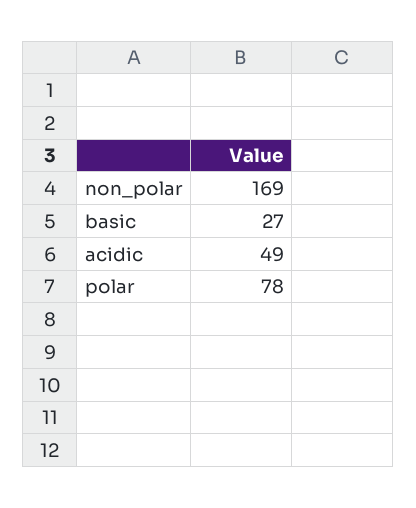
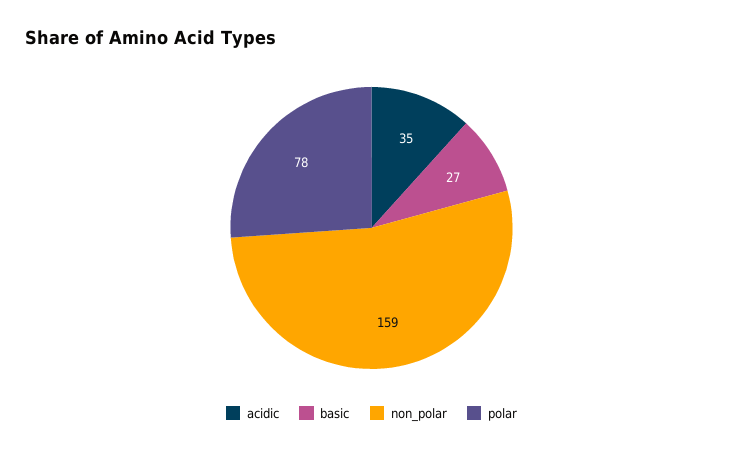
non_polar: 169 -> 159
acidic: 49 -> 35

